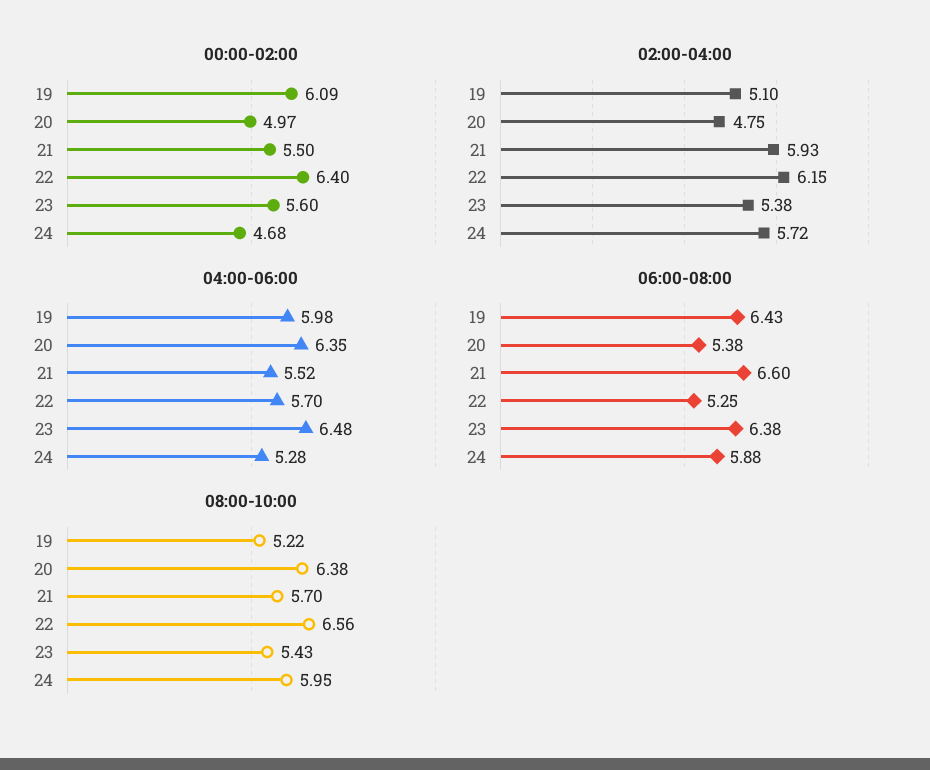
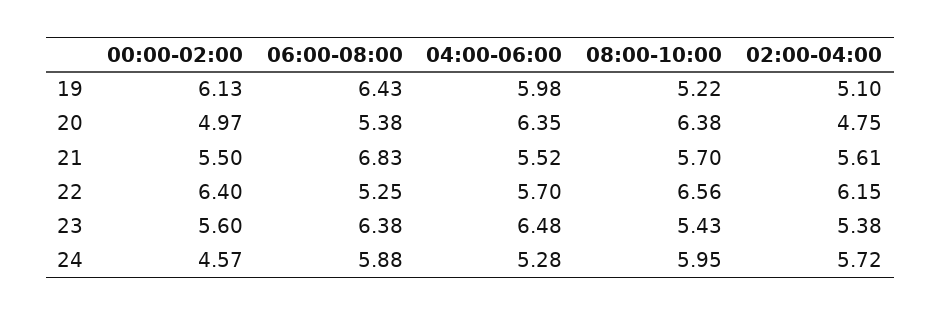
00:00-02:00, 19: 6.09 -> 6.13
00:00-02:00, 24: 4.68 -> 4.57
02:00-04:00, 21: 5.93 -> 5.61
06:00-08:00, 21: 6.6 -> 6.83

